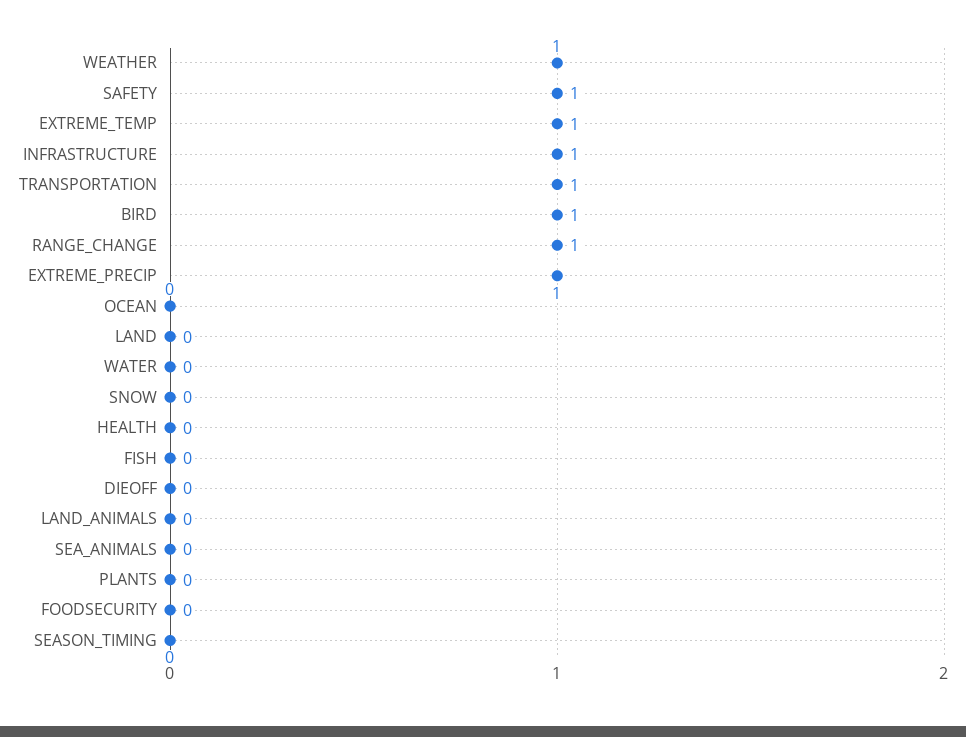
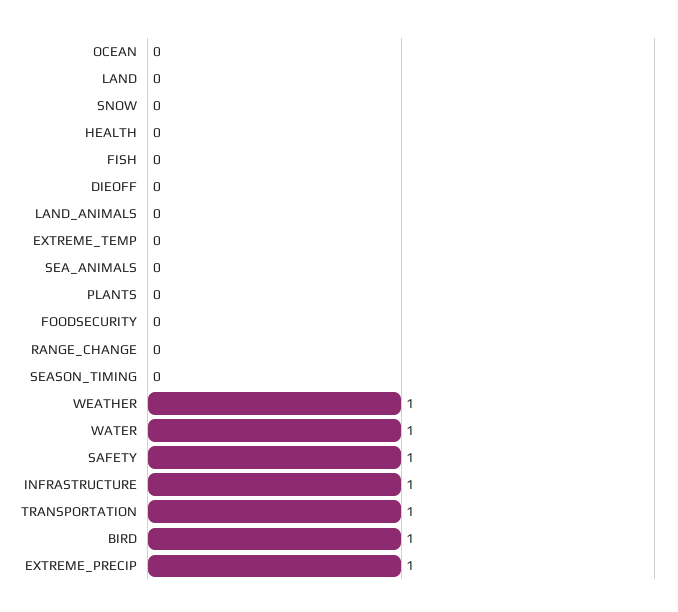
EXTREME_TEMP: 1 -> 0
RANGE_CHANGE: 1 -> 0
WATER: 0 -> 1

